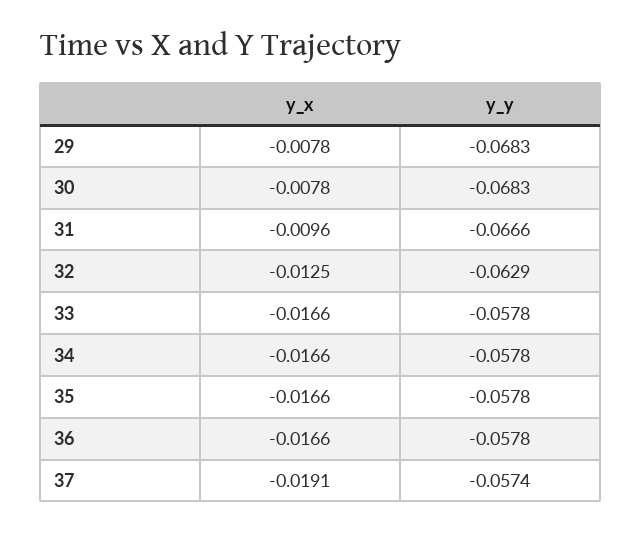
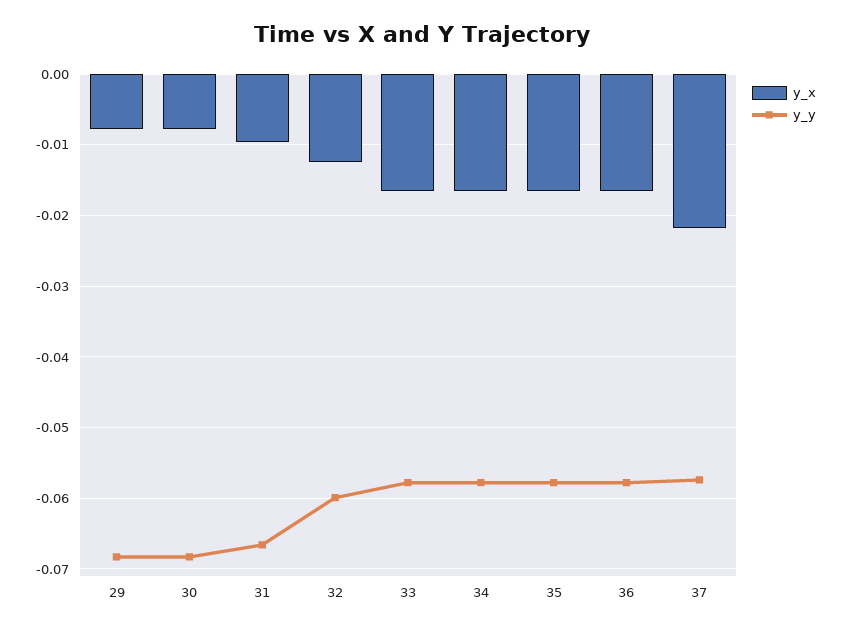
y_y, 32: -0.0629 -> -0.06
y_x, 37: -0.0191 -> -0.022

